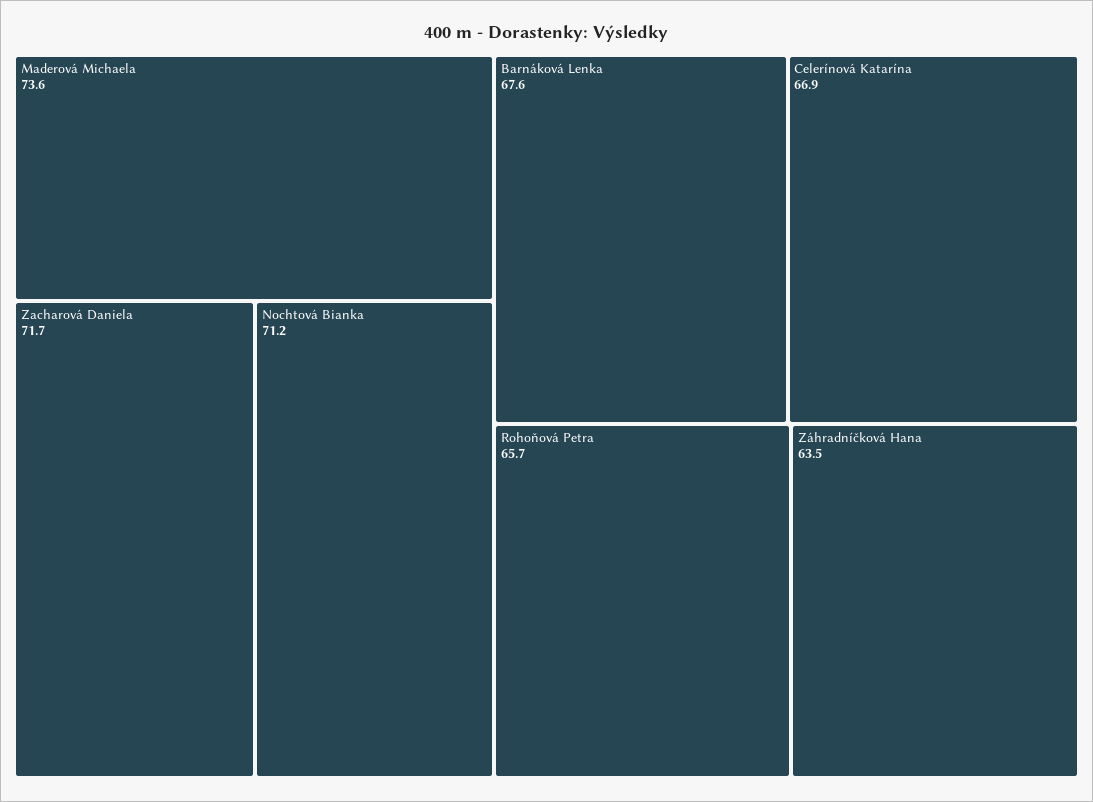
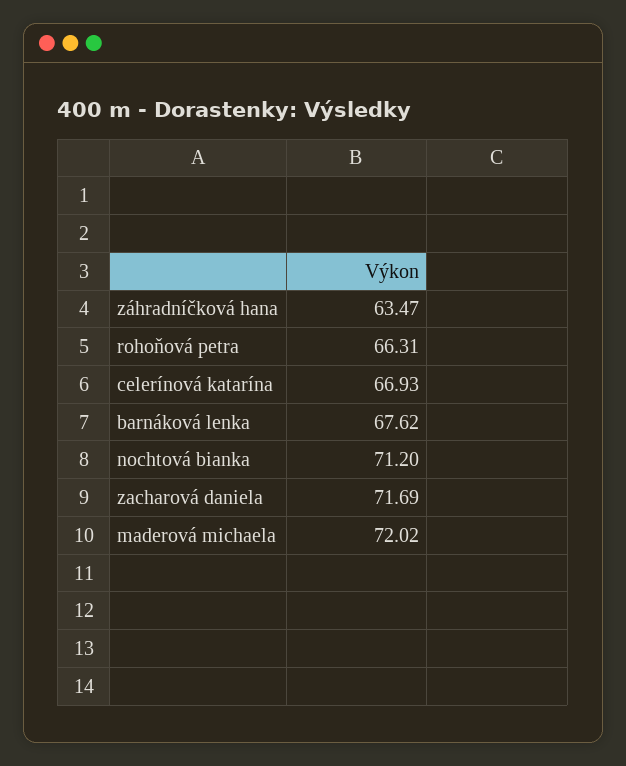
Maderová Michaela: 73.6 -> 72.02
Rohoňová Petra: 65.7 -> 66.31

